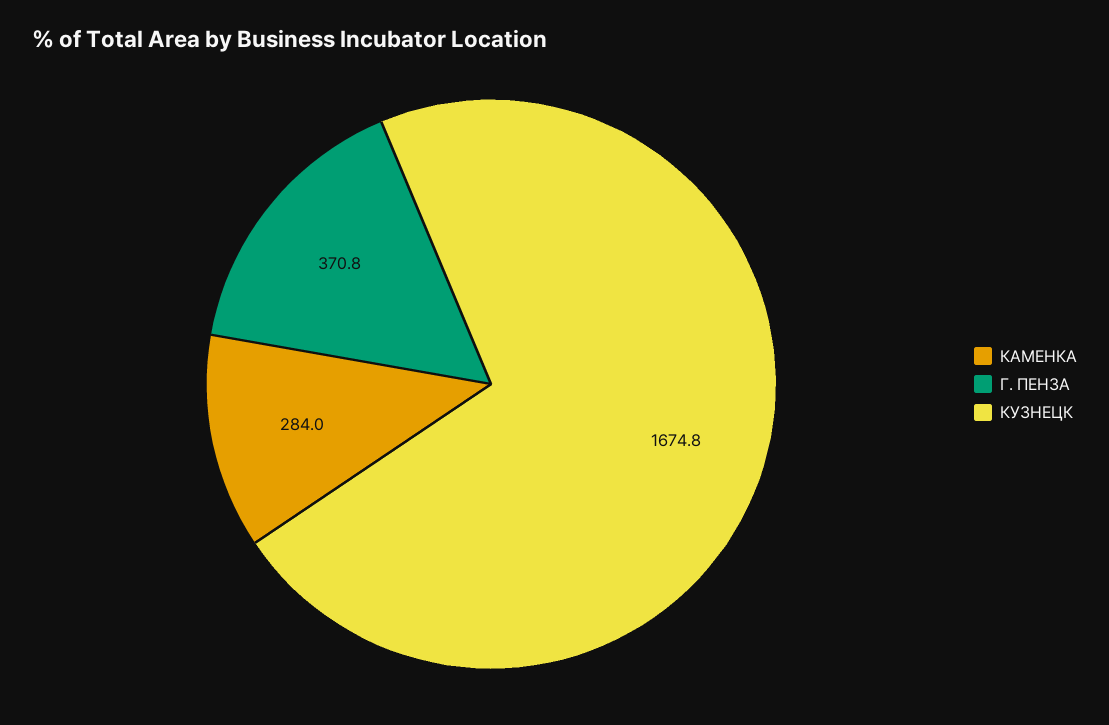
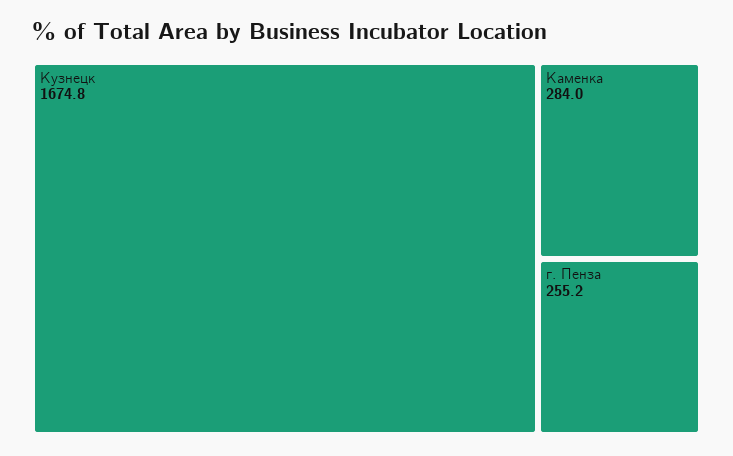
Г. ПЕНЗА: 370.8 -> 255.2

